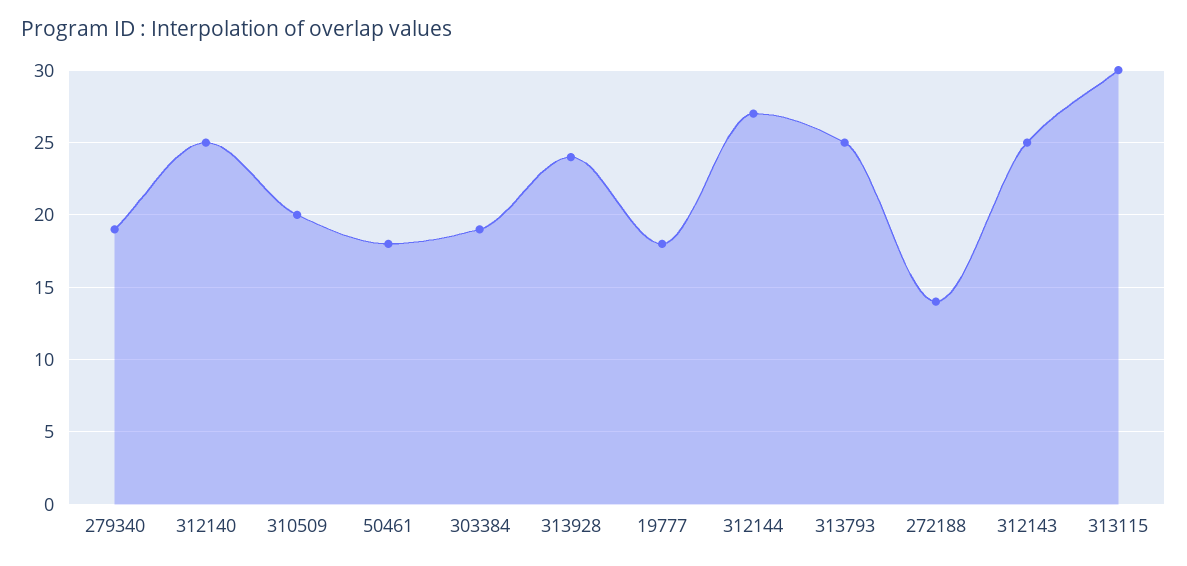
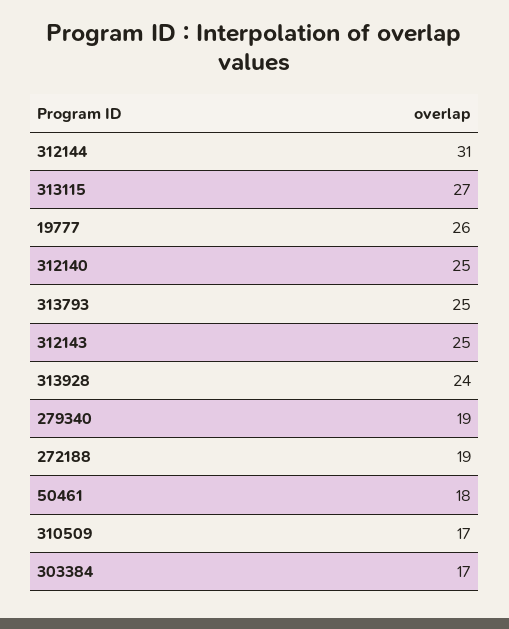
310509: 20 -> 17
303384: 19 -> 17
19777: 18 -> 26
312144: 27 -> 31
272188: 14 -> 19
313115: 30 -> 27

